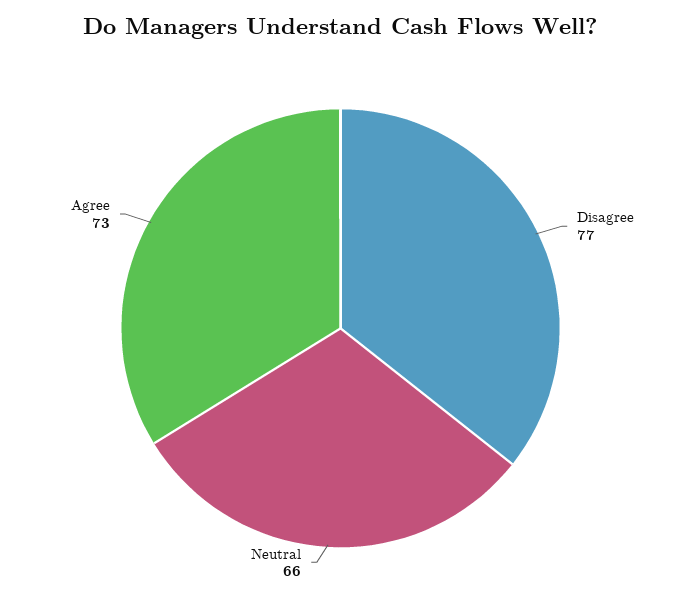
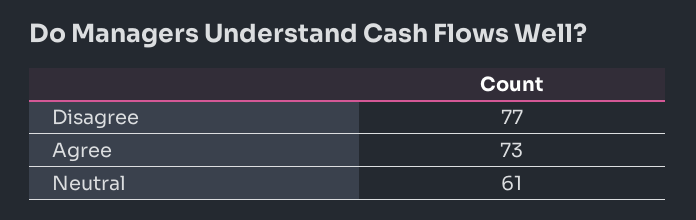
Neutral: 66 -> 61

